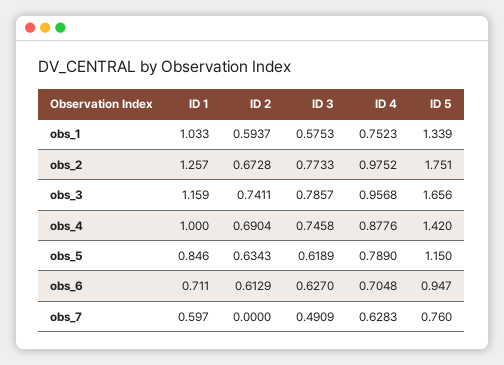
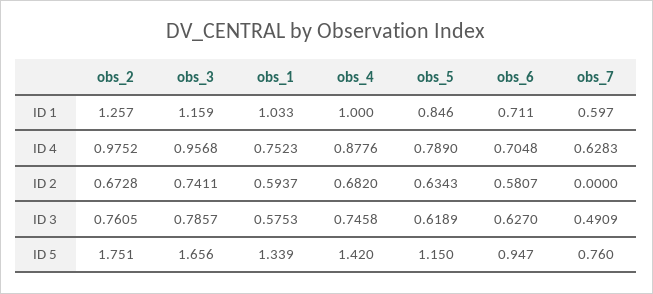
ID 3, obs_2: 0.7733 -> 0.7605
ID 2, obs_4: 0.6904 -> 0.682
ID 2, obs_6: 0.6129 -> 0.5807

